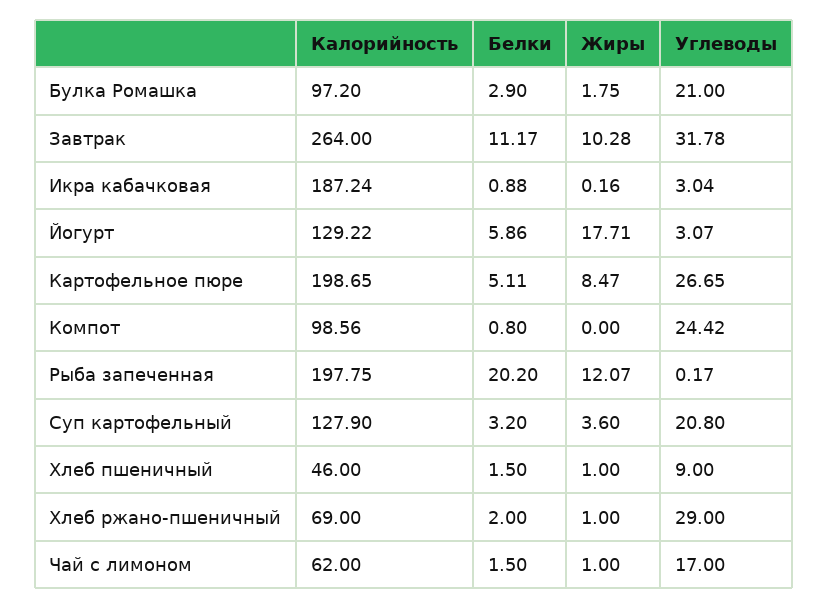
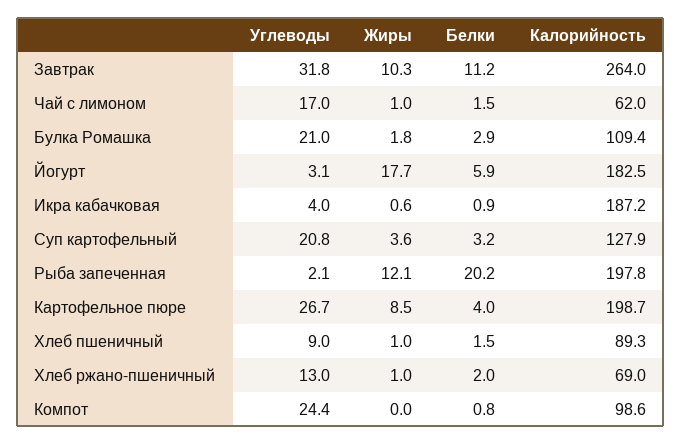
Калорийность, Булка Ромашка: 97.2 -> 109.4
Жиры, Икра кабачковая: 0.16 -> 0.6
Углеводы, Икра кабачковая: 3.04 -> 4
Калорийность, Йогурт: 129.22 -> 182.5
Белки, Картофельное пюре: 5.11 -> 4
Углеводы, Рыба запеченная: 0.17 -> 2.1
Калорийность, Хлеб пшеничный: 46 -> 89.3
Углеводы, Хлеб ржано-пшеничный: 29 -> 13

